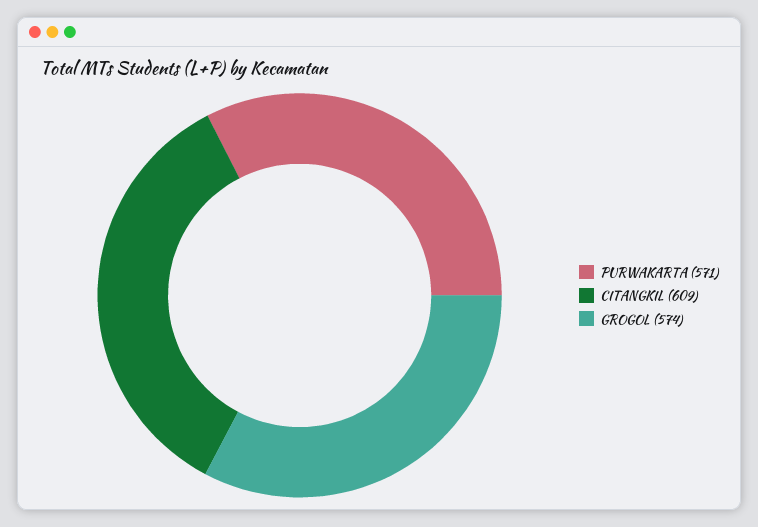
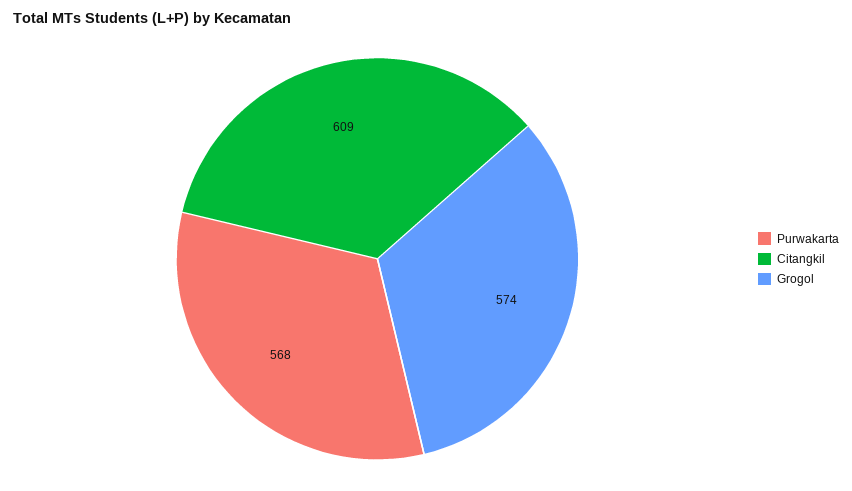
PURWAKARTA: 571 -> 568

